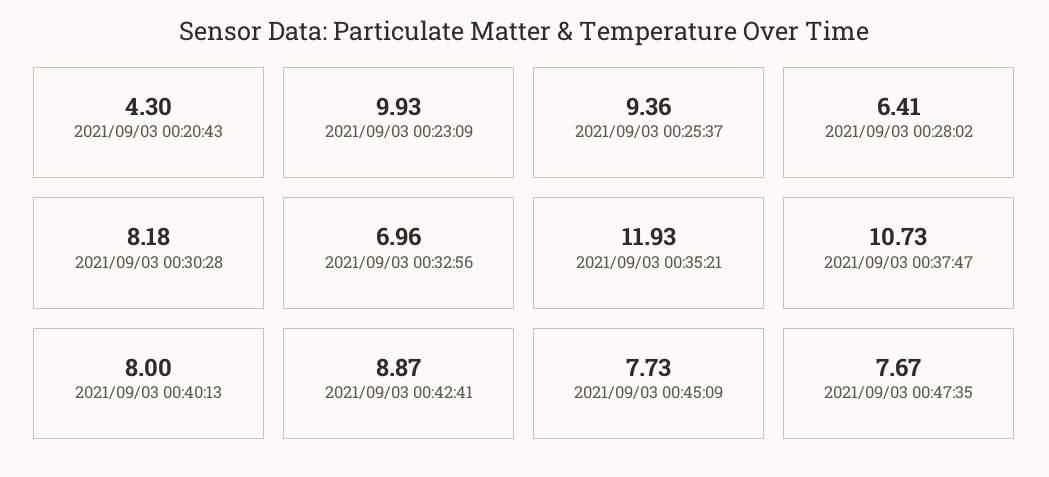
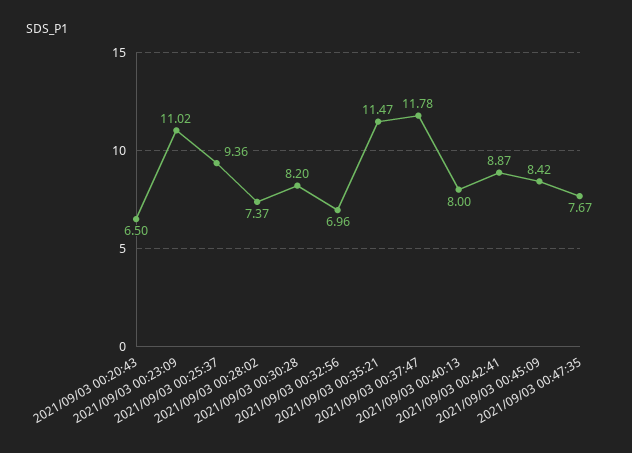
2021/09/03 00:20:43: 4.3 -> 6.5
2021/09/03 00:23:09: 9.93 -> 11.02
2021/09/03 00:28:02: 6.41 -> 7.37
2021/09/03 00:30:28: 8.18 -> 8.2
2021/09/03 00:35:21: 11.93 -> 11.47
2021/09/03 00:37:47: 10.73 -> 11.78
2021/09/03 00:45:09: 7.73 -> 8.42

